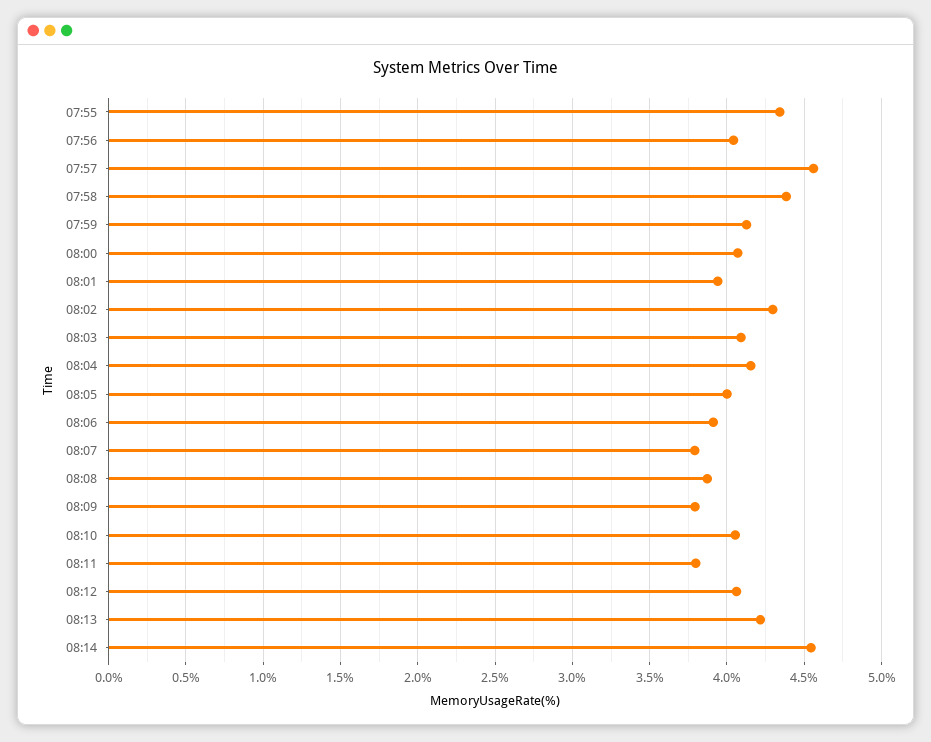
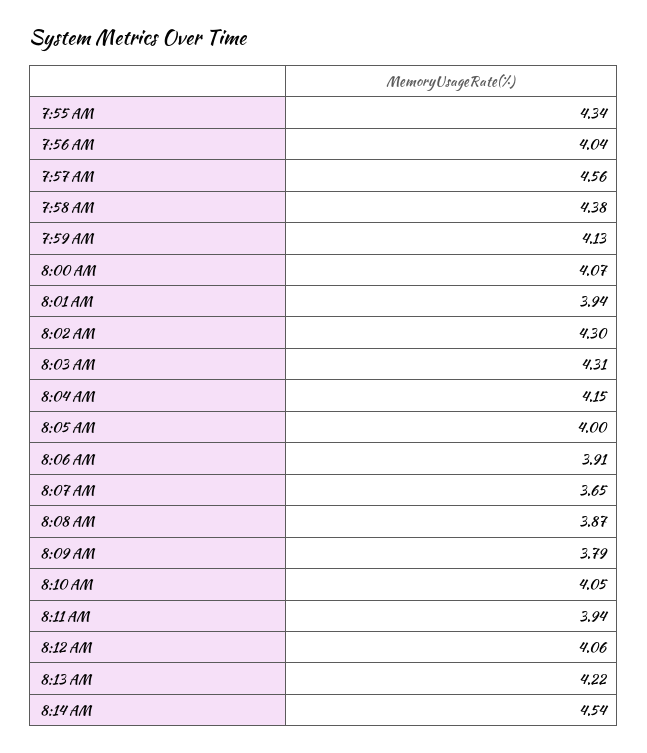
08:03: 4.1 -> 4.31
08:07: 3.8 -> 3.65
08:11: 3.8 -> 3.94

